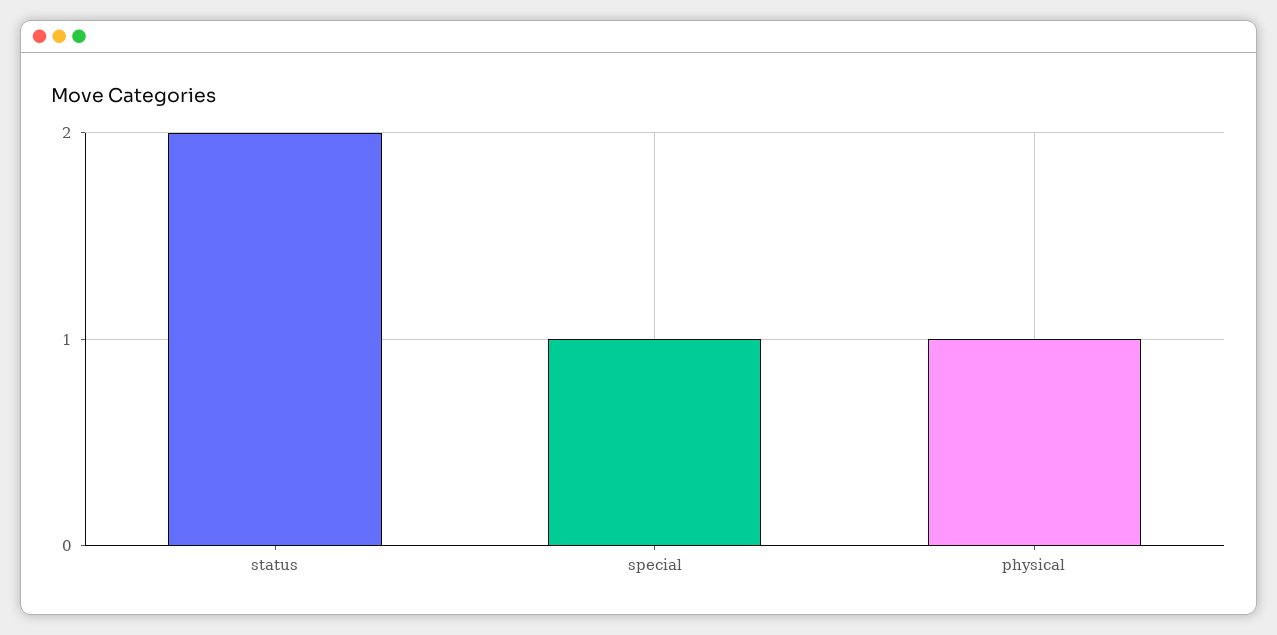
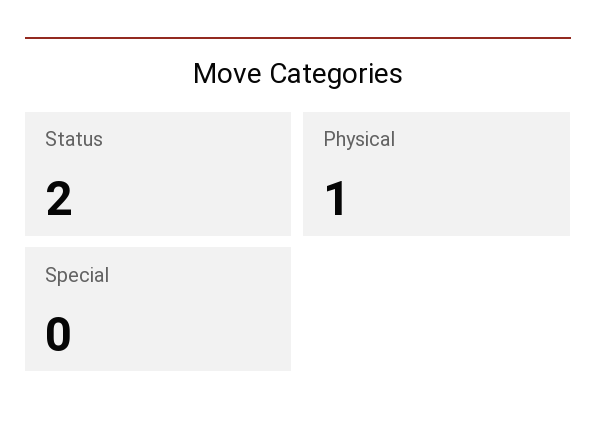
special: 1 -> 0

